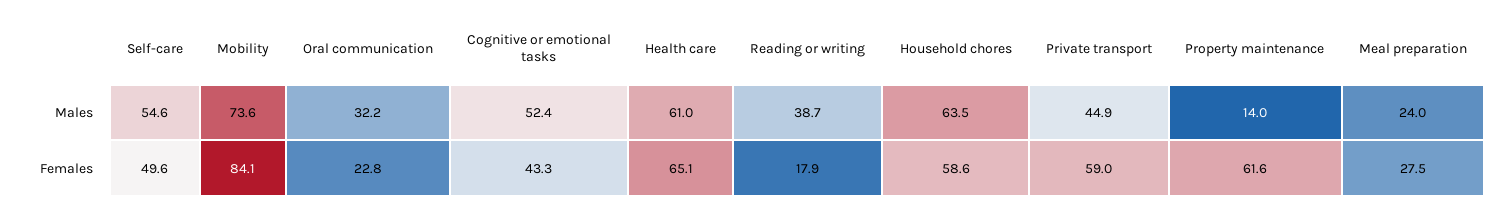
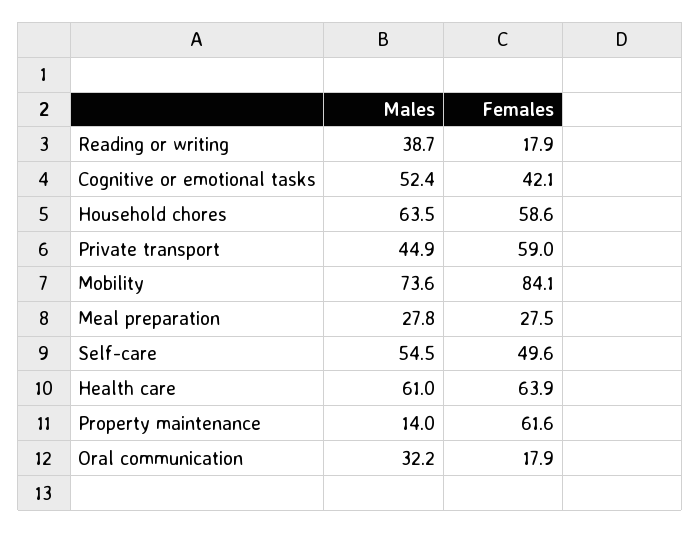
Self-care, Males: 54.6 -> 54.5
Meal preparation, Males: 24 -> 27.8
Oral communication, Females: 22.8 -> 17.9
Cognitive or emotional tasks, Females: 43.3 -> 42.1
Health care, Females: 65.1 -> 63.9

